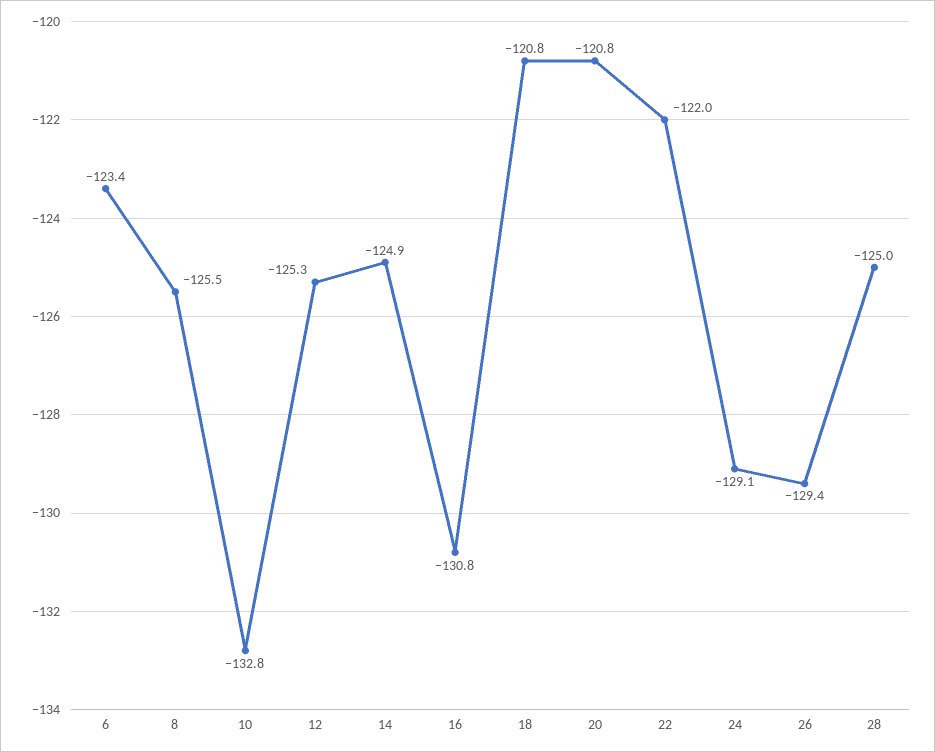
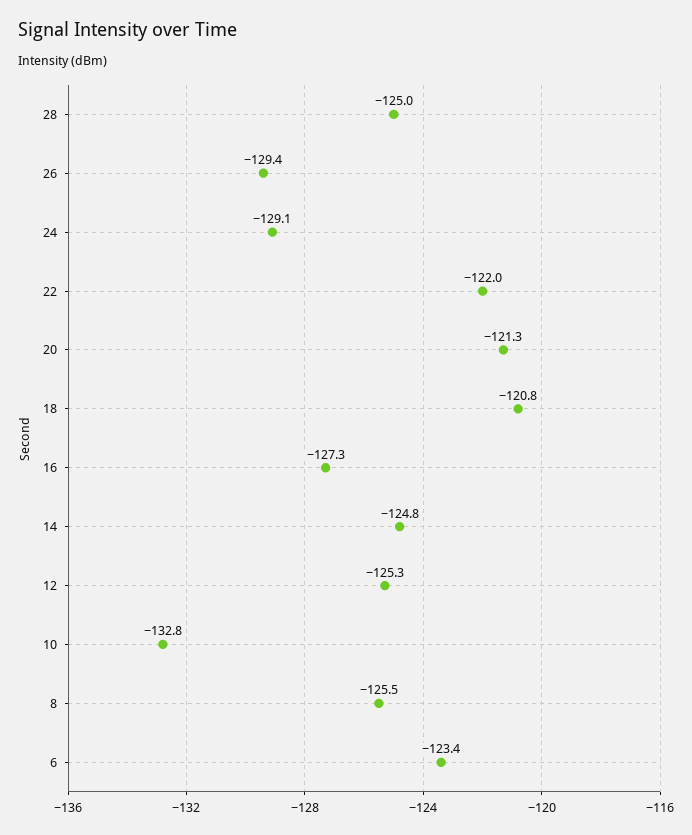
14: -124.9 -> -124.8
16: -130.8 -> -127.3
20: -120.8 -> -121.3

